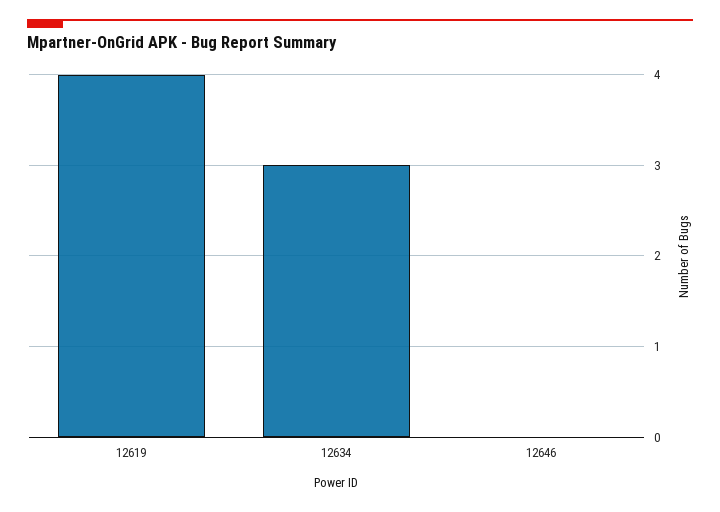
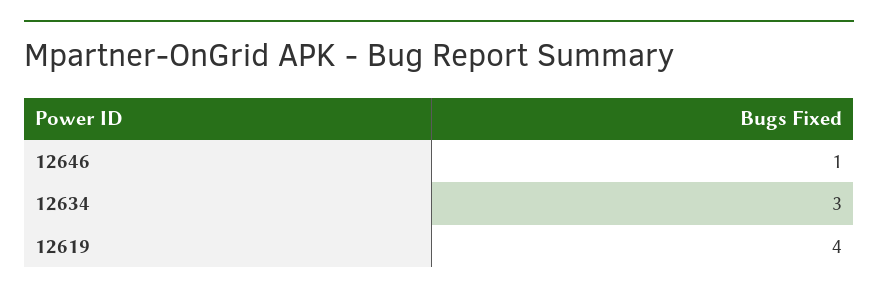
12646: 0 -> 1

